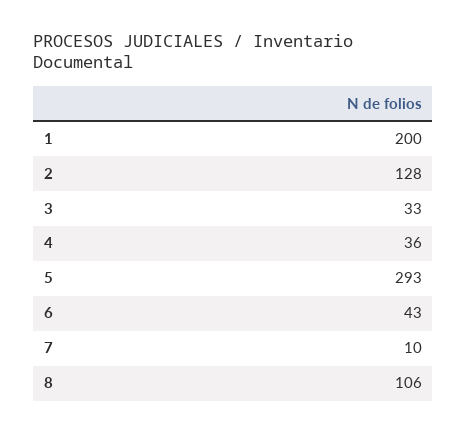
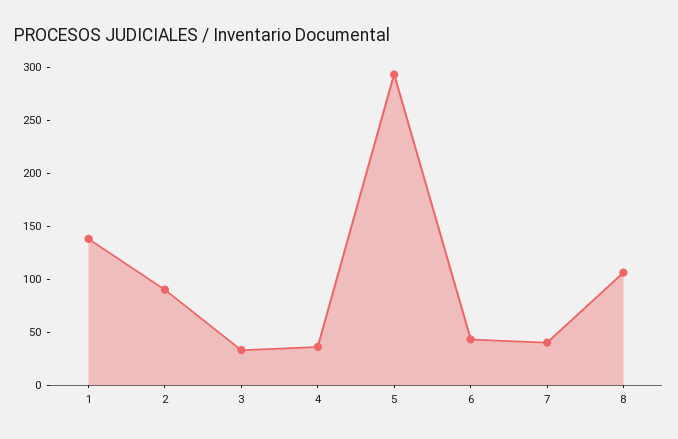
1: 200 -> 140
2: 128 -> 90
7: 10 -> 40

